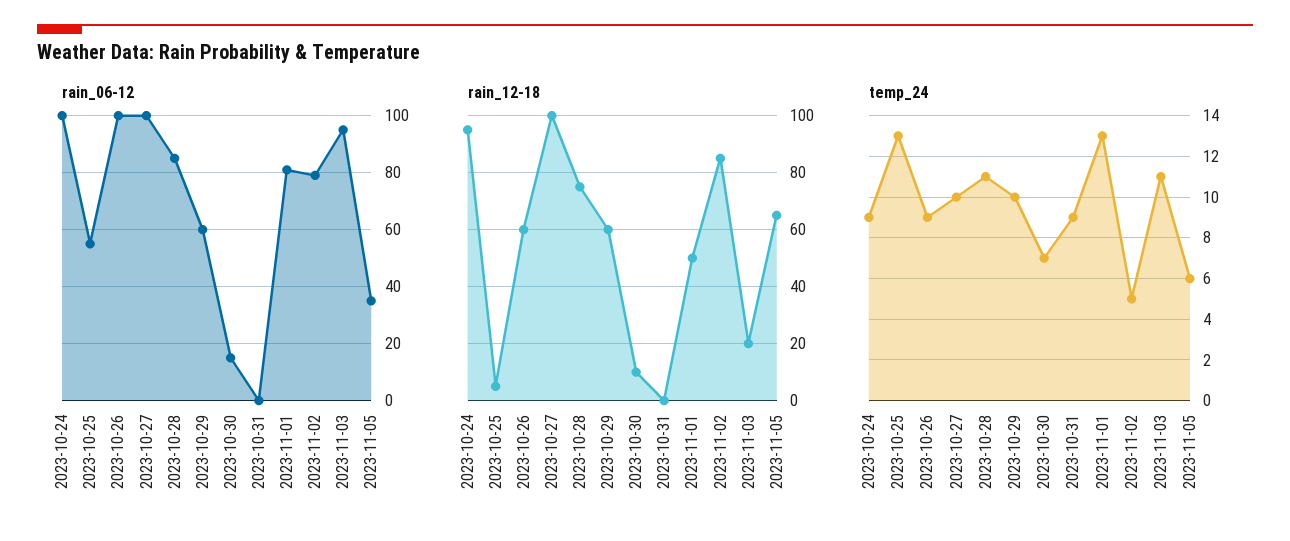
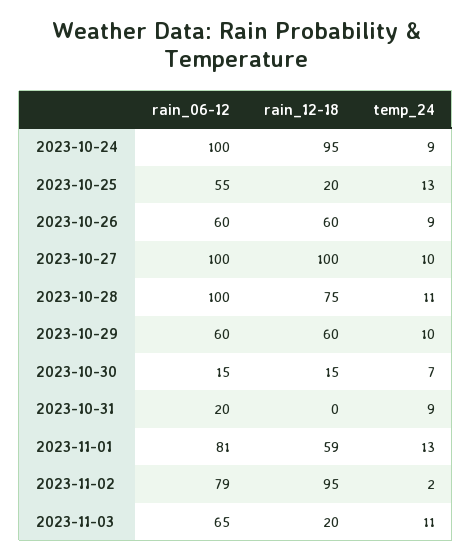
rain_06-12, 2023-10-26: 100 -> 60
rain_06-12, 2023-10-28: 85 -> 100
rain_06-12, 2023-10-31: 0 -> 20
rain_06-12, 2023-11-03: 95 -> 65
rain_06-12, 2023-11-05: 35 -> none
rain_12-18, 2023-10-25: 5 -> 20
rain_12-18, 2023-10-30: 10 -> 15
rain_12-18, 2023-11-01: 50 -> 59
rain_12-18, 2023-11-02: 85 -> 95
rain_12-18, 2023-11-05: 65 -> none
temp_24, 2023-11-02: 5 -> 2
temp_24, 2023-11-05: 6 -> none

